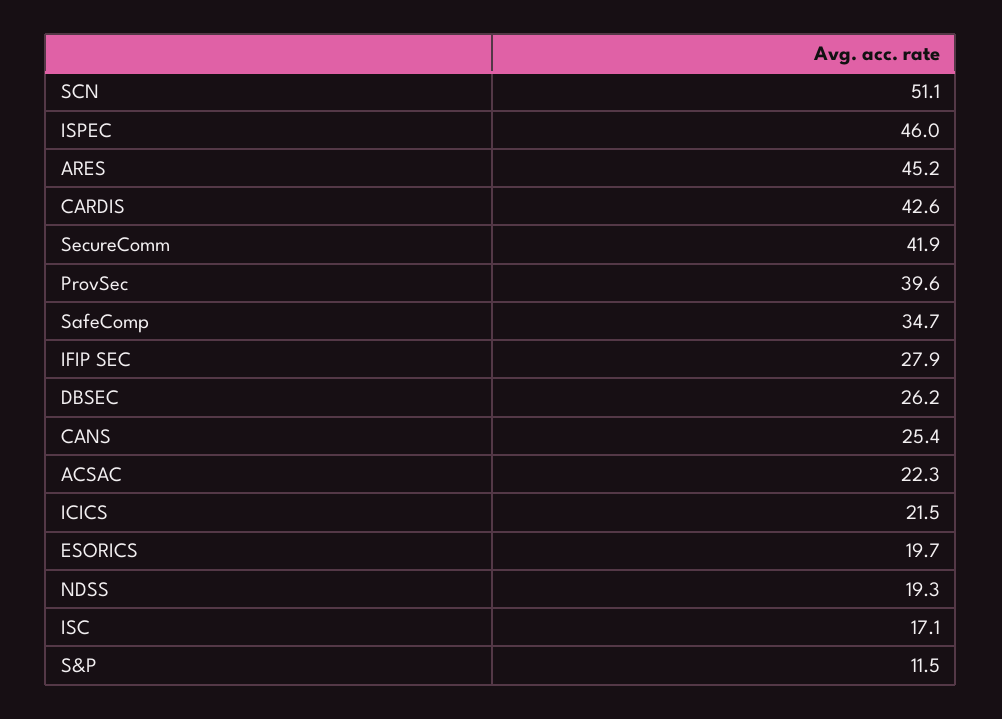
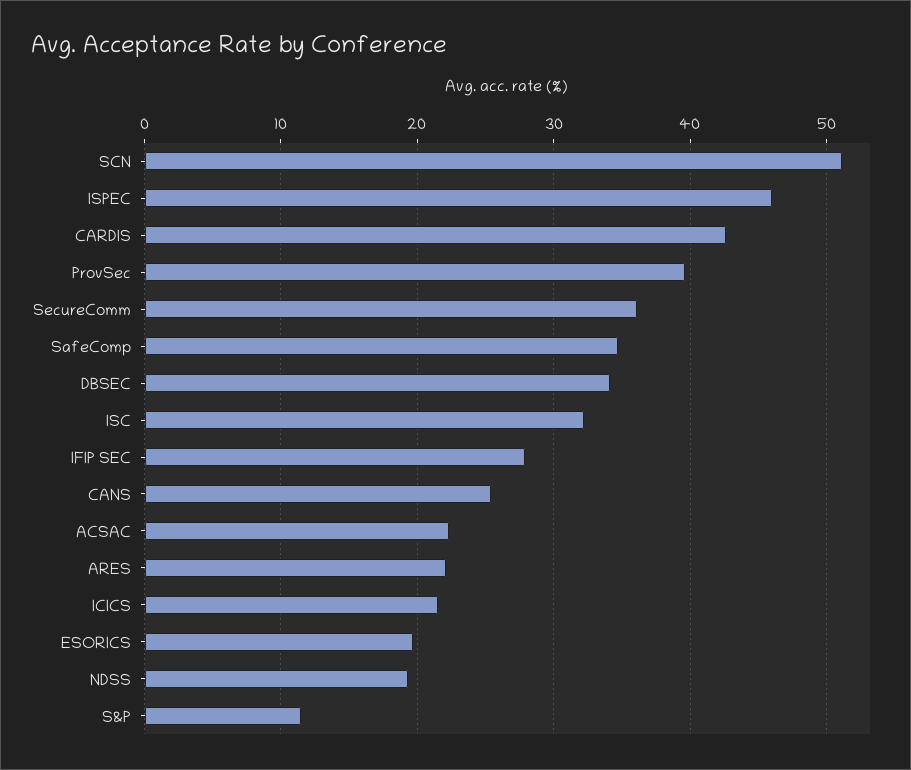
ARES: 45.2 -> 22
SecureComm: 41.9 -> 36
DBSEC: 26.2 -> 34
ISC: 17.1 -> 32

